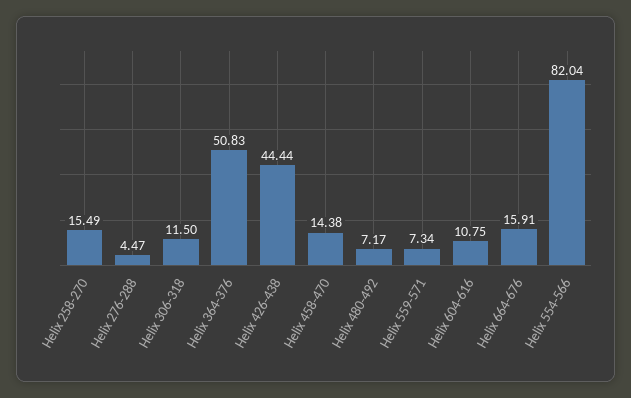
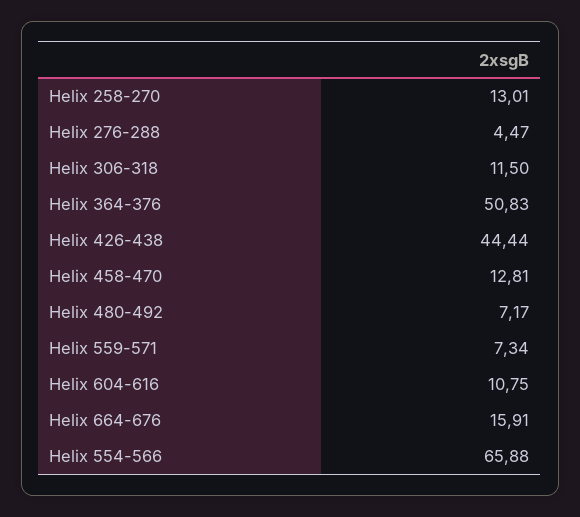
Helix 258-270: 15.49 -> 13.01
Helix 458-470: 14.38 -> 12.81
Helix 554-566: 82.04 -> 65.88

